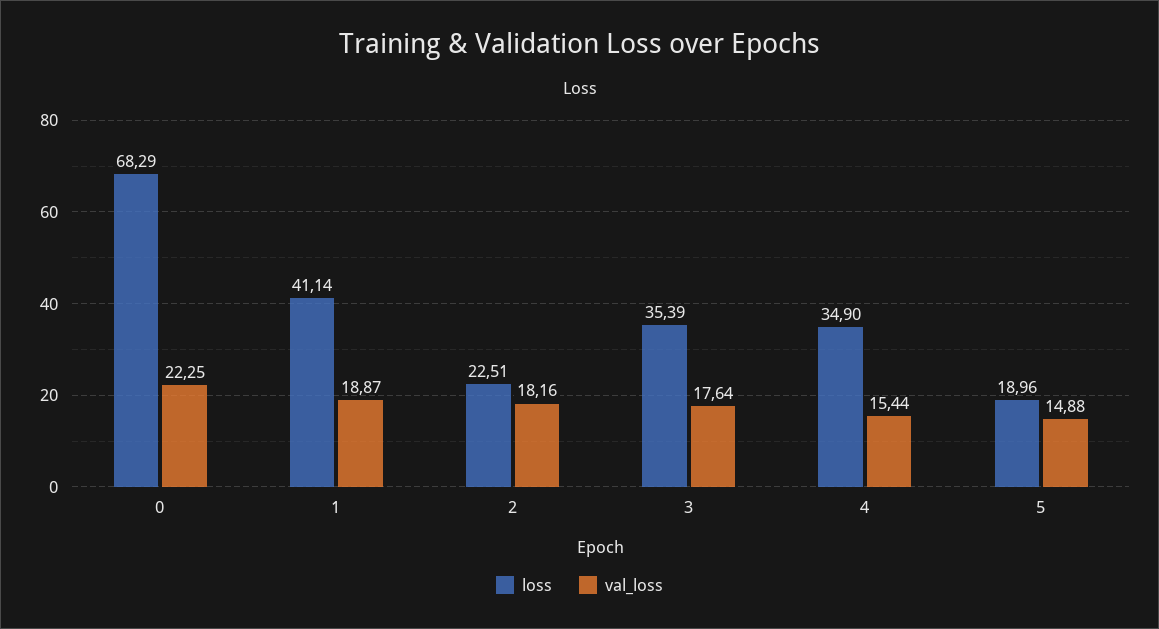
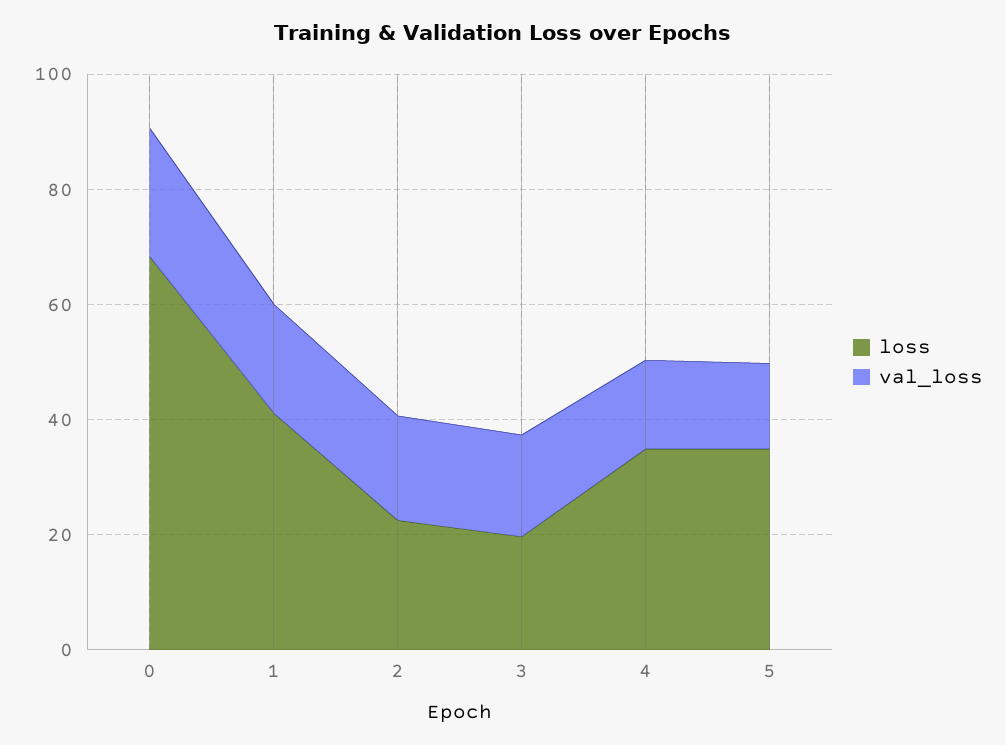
loss, 3: 35.39 -> 20
loss, 5: 18.96 -> 35

